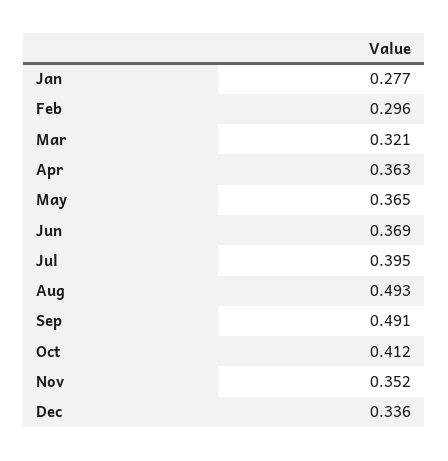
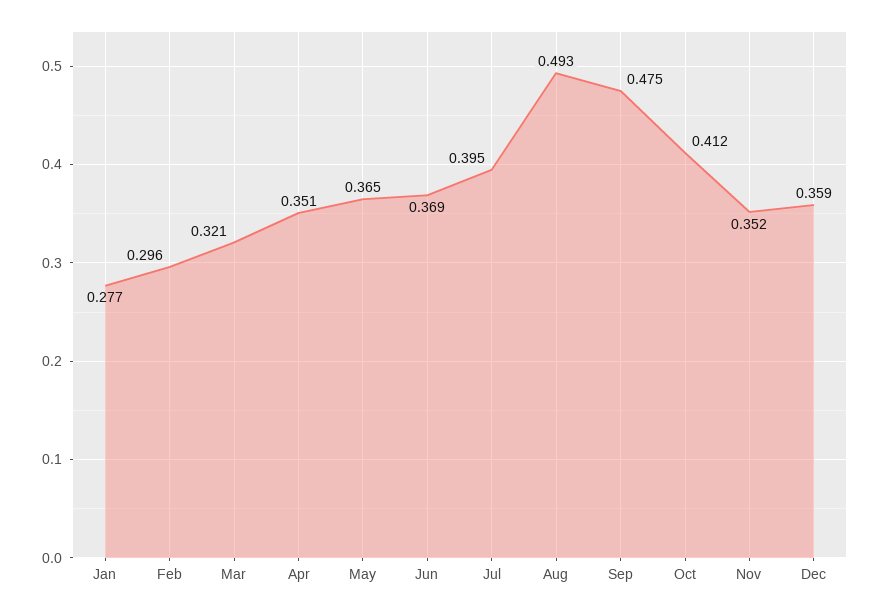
Apr: 0.363 -> 0.351
Sep: 0.491 -> 0.475
Dec: 0.336 -> 0.359

